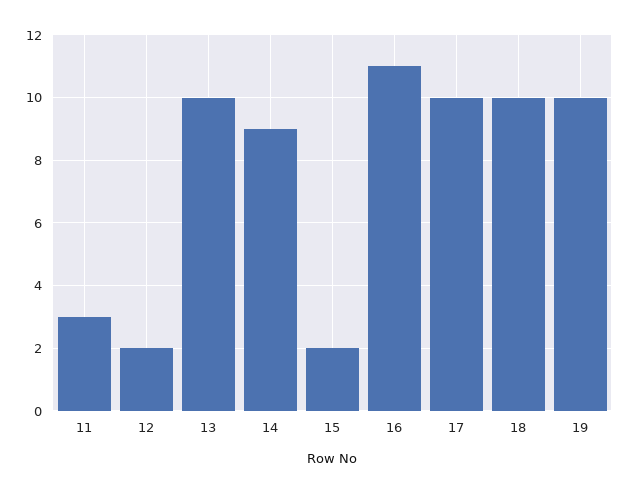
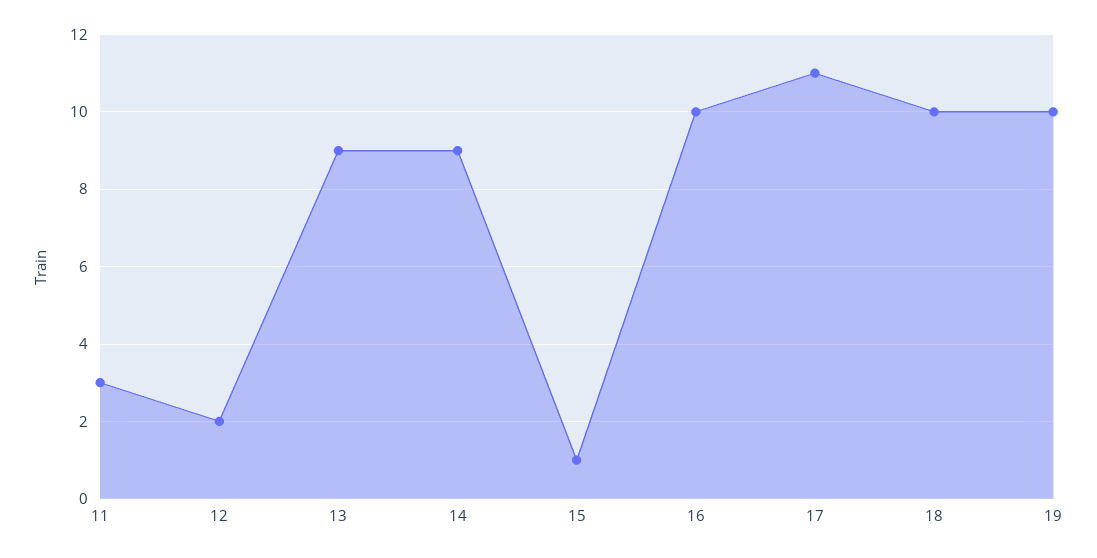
13: 10 -> 9
15: 2 -> 1
16: 11 -> 10
17: 10 -> 11

